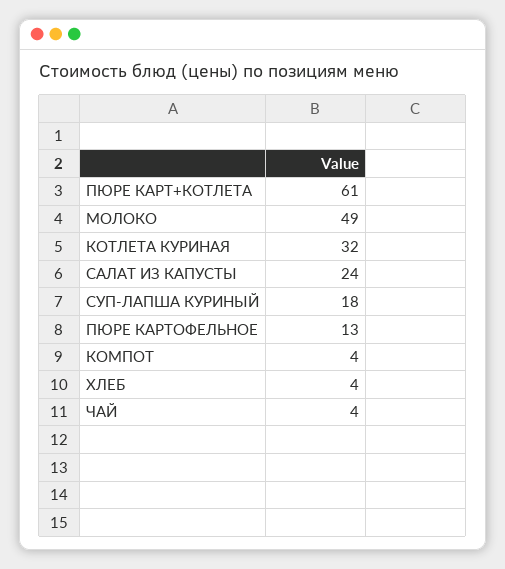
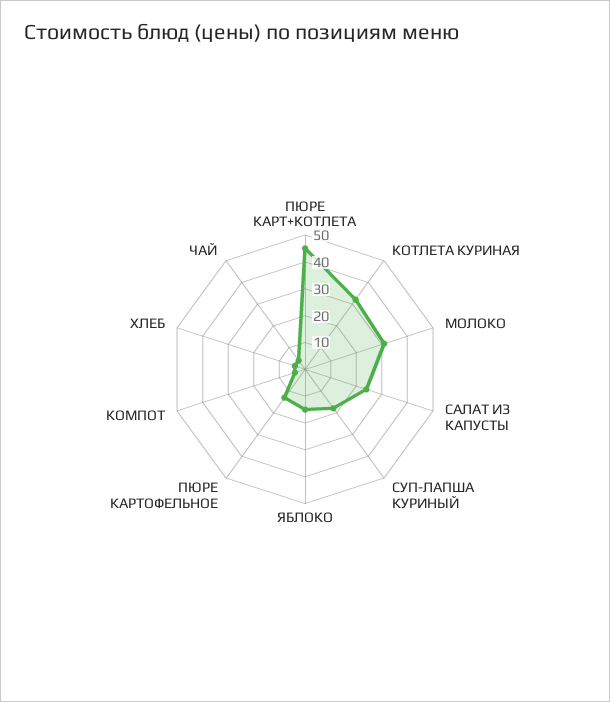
ПЮРЕ КАРТ+КОТЛЕТА: 61 -> 45
МОЛОКО: 49 -> 30
ЯБЛОКО: none -> 15

